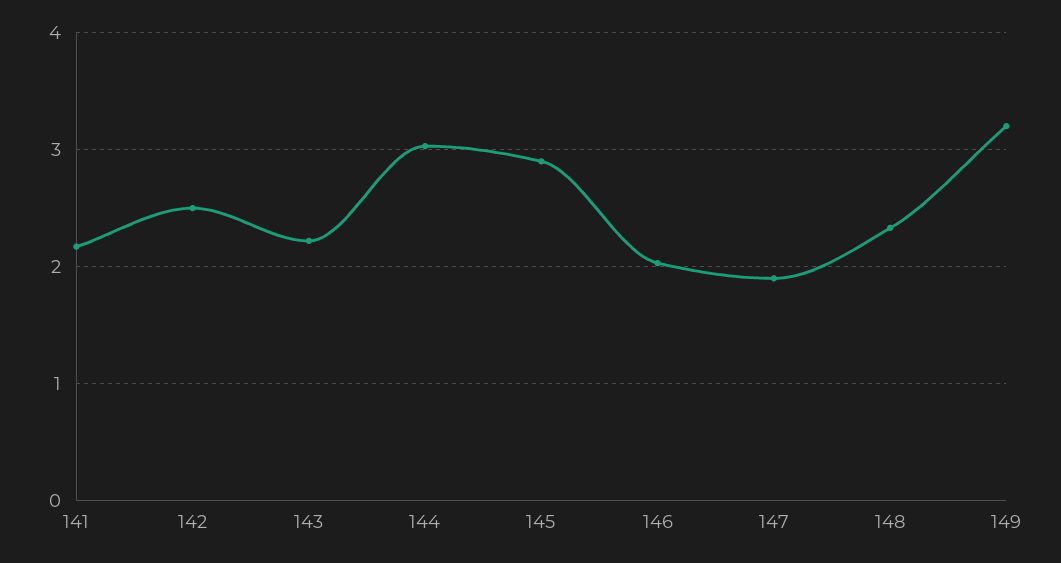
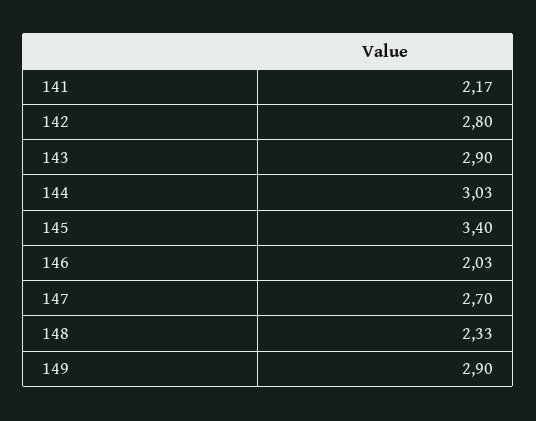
142: 2.5 -> 2.8
143: 2.2 -> 2.9
145: 2.9 -> 3.4
147: 1.9 -> 2.7
149: 3.2 -> 2.9

